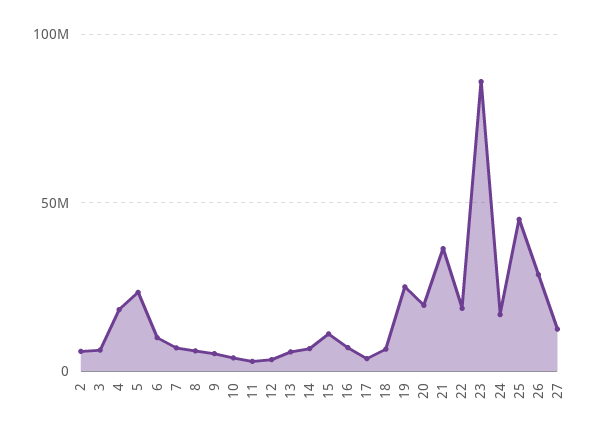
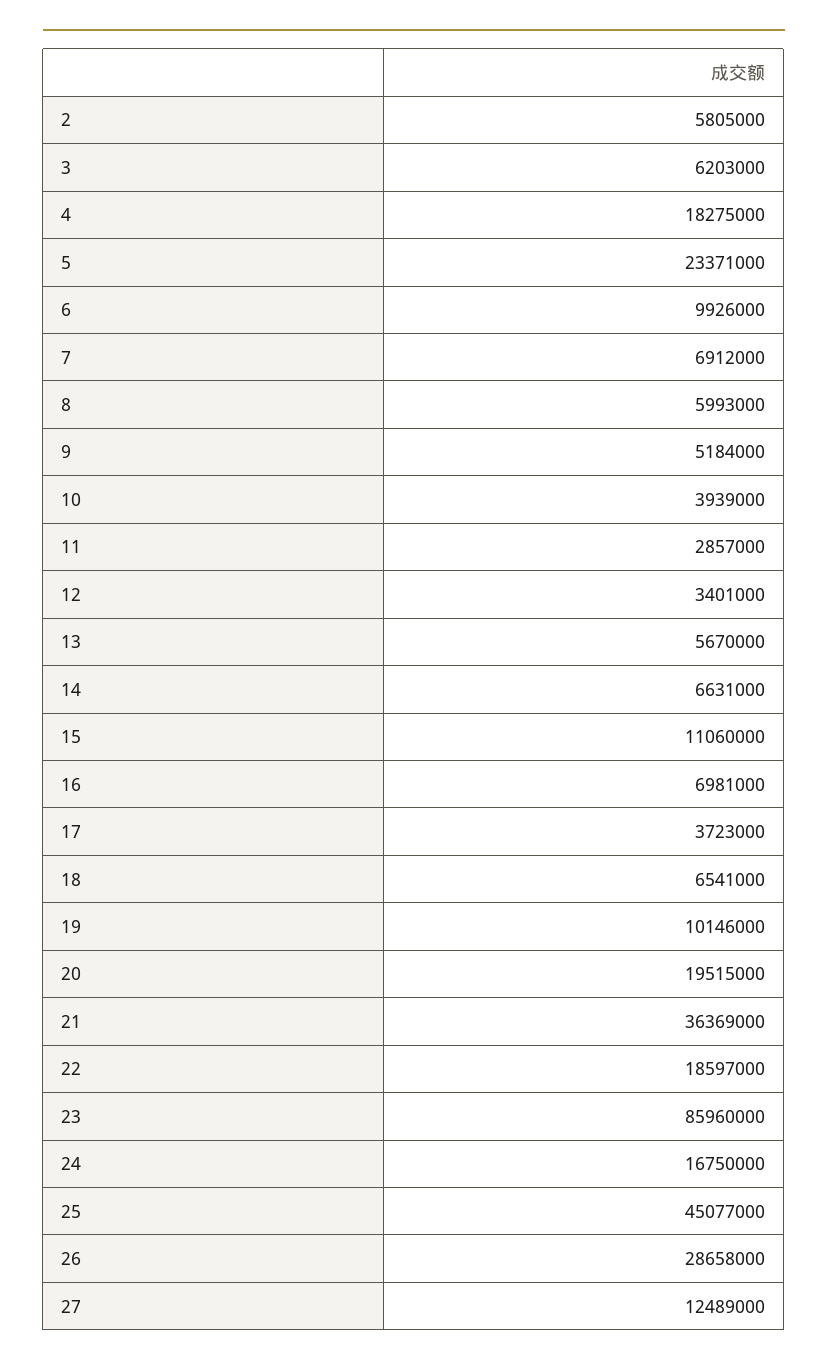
19: 25000000 -> 10146000

